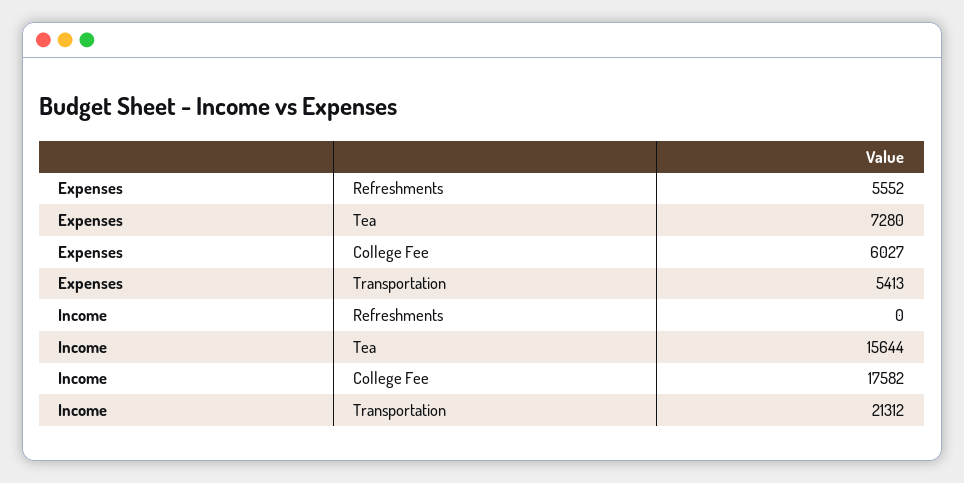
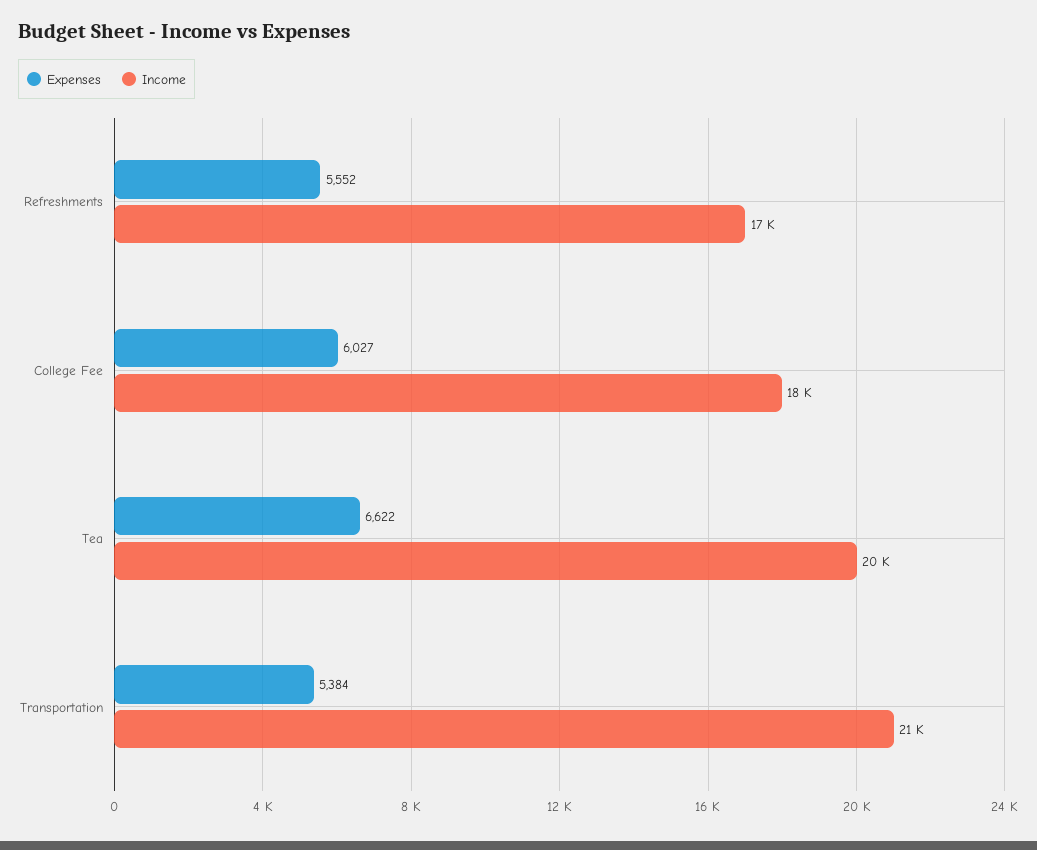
Expenses, Tea: 7280 -> 6622
Expenses, Transportation: 5413 -> 5384
Income, Refreshments: 0 -> 17000
Income, Tea: 15644 -> 20000

